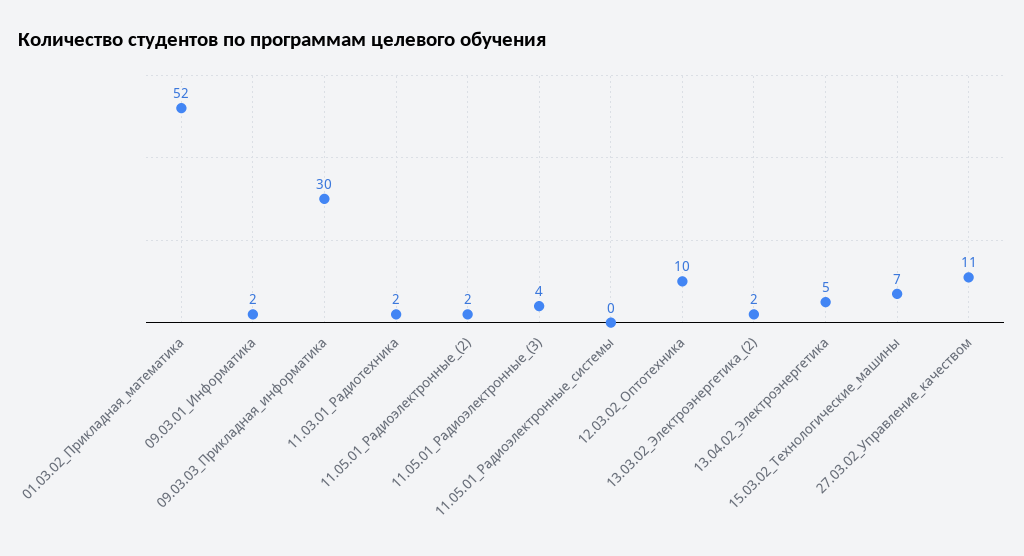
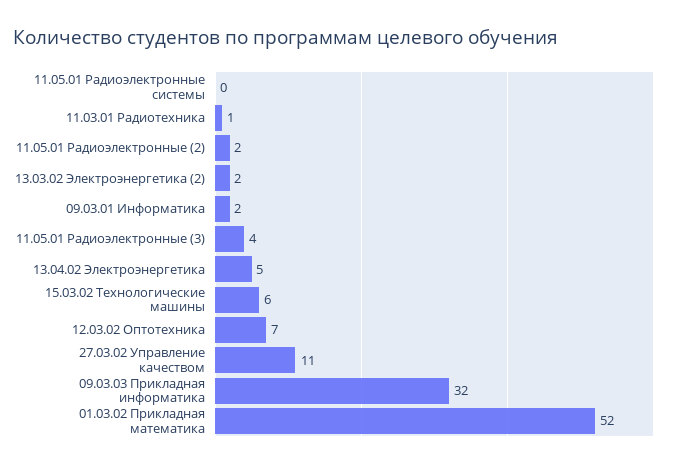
09.03.03_Прикладная_информатика: 30 -> 32
11.03.01_Радиотехника: 2 -> 1
12.03.02_Оптотехника: 10 -> 7
15.03.02_Технологические_машины: 7 -> 6

